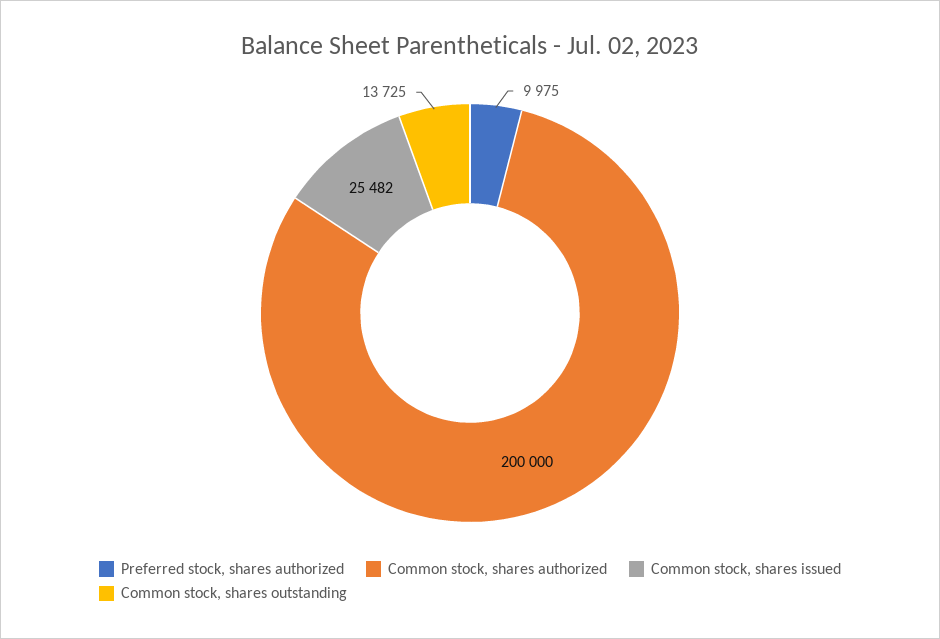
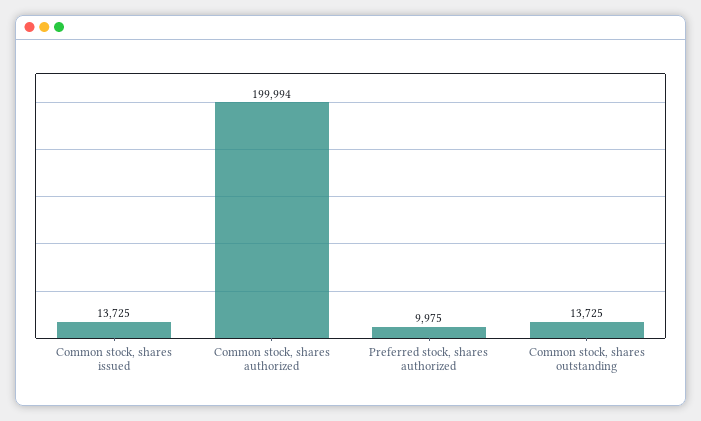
Common stock, shares authorized: 200000 -> 199994
Common stock, shares issued: 25482 -> 13725

